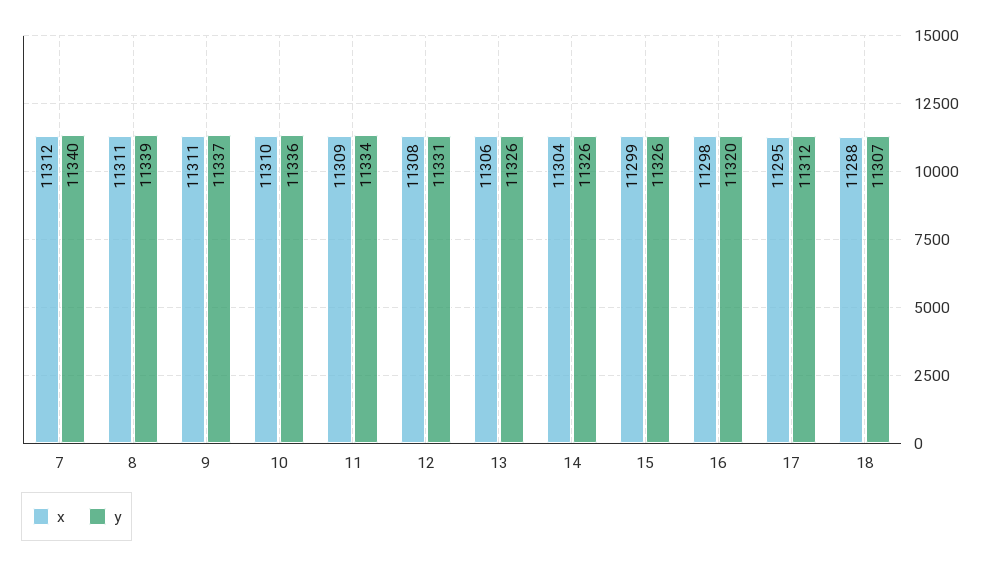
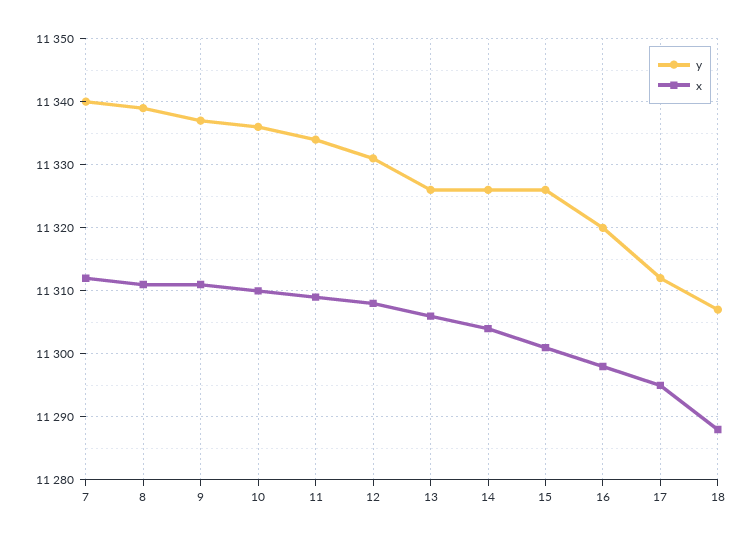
x, 15: 11299 -> 11301

